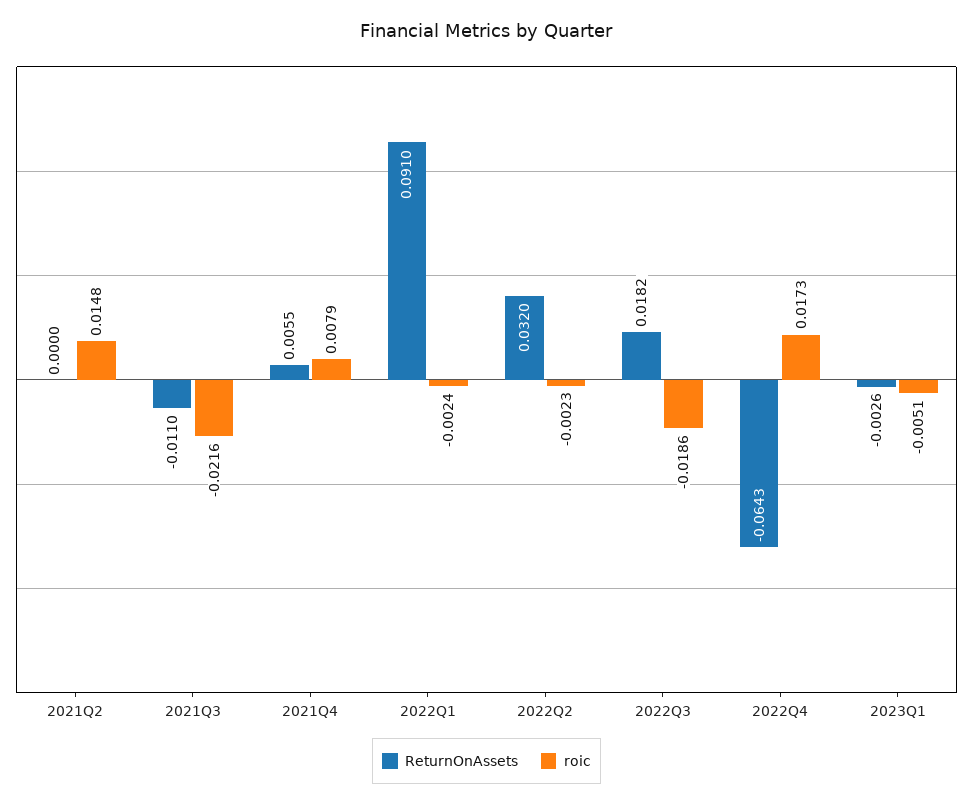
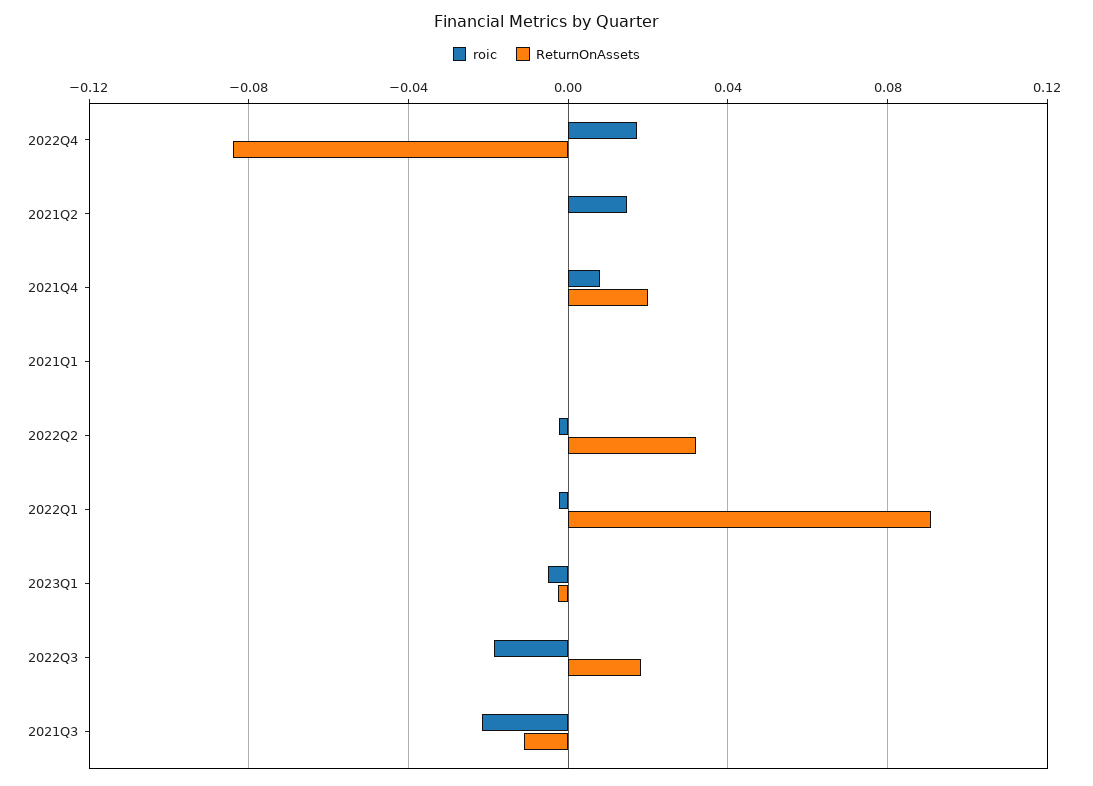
ReturnOnAssets, 2021Q4: 0.0055 -> 0.02
ReturnOnAssets, 2022Q4: -0.0643 -> -0.085
roic, 2021Q1: none -> 0
ReturnOnAssets, 2021Q1: none -> 0

